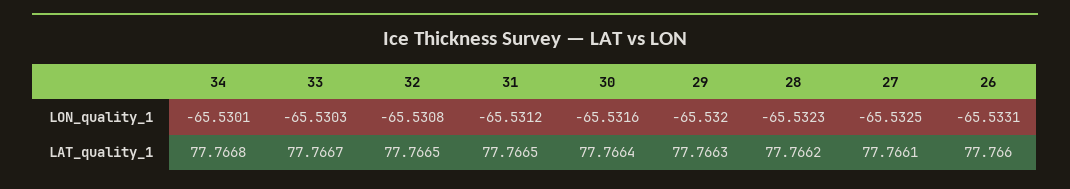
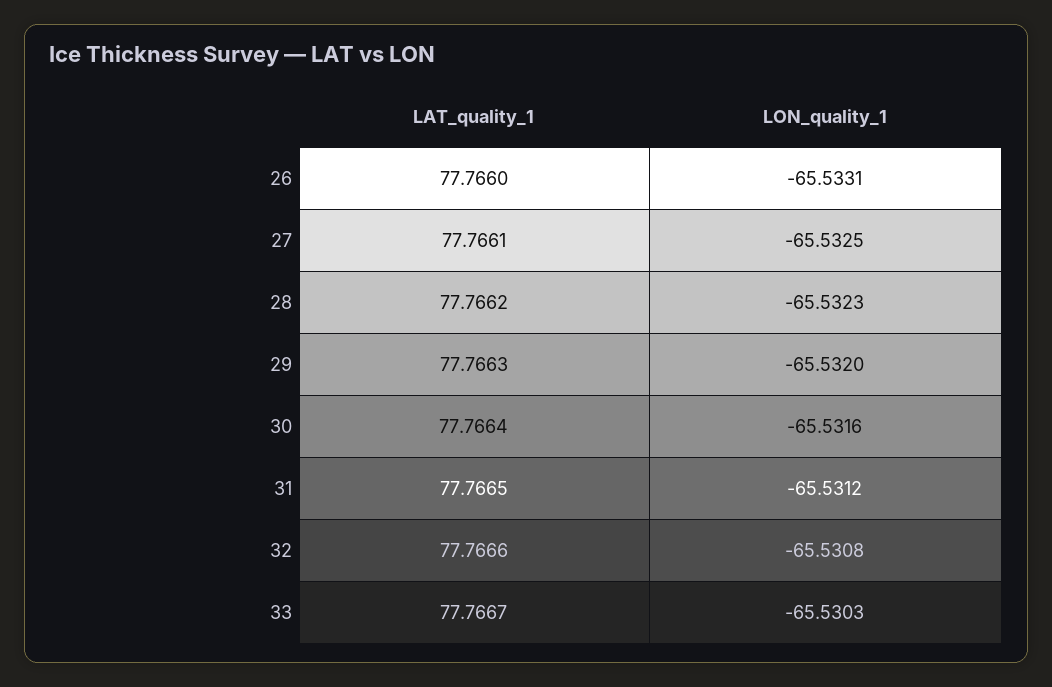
34, LON_quality_1: -65.5301 -> none
34, LAT_quality_1: 77.7668 -> none
32, LAT_quality_1: 77.7665 -> 77.7666

